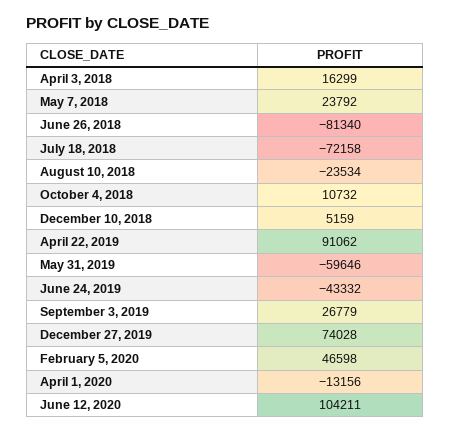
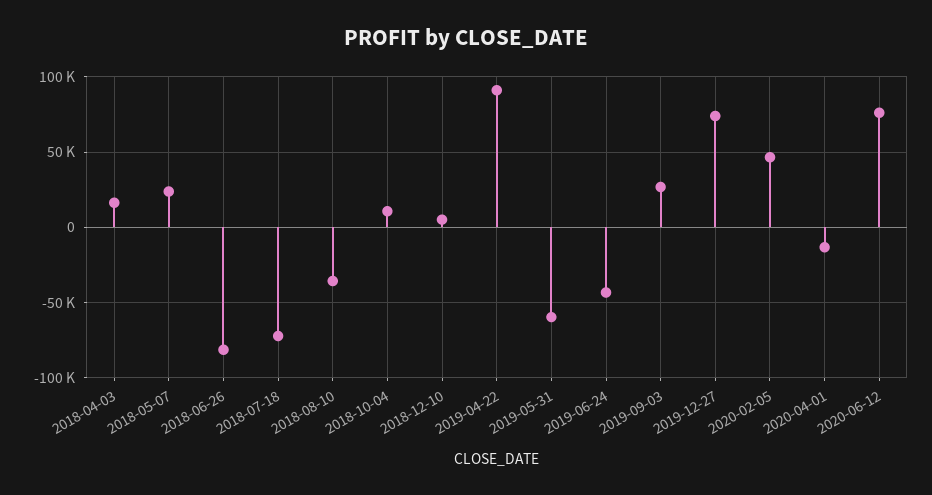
August 10, 2018: -23534 -> -35000
June 12, 2020: 104211 -> 75000

